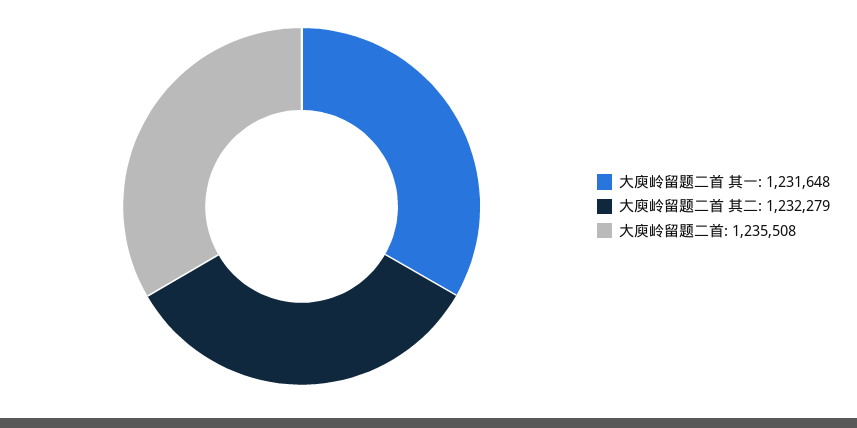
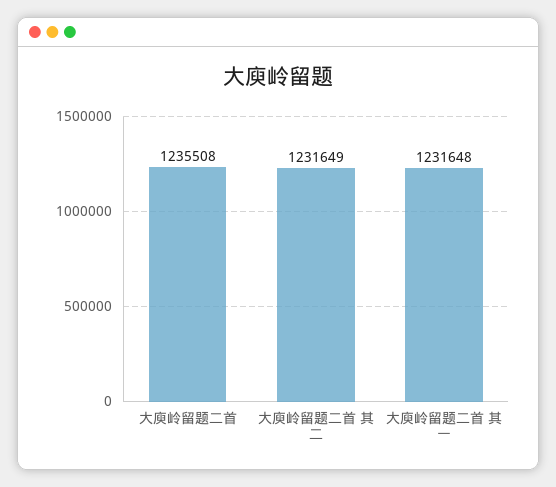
大庾岭留题二首 其二: 1232279 -> 1231649

